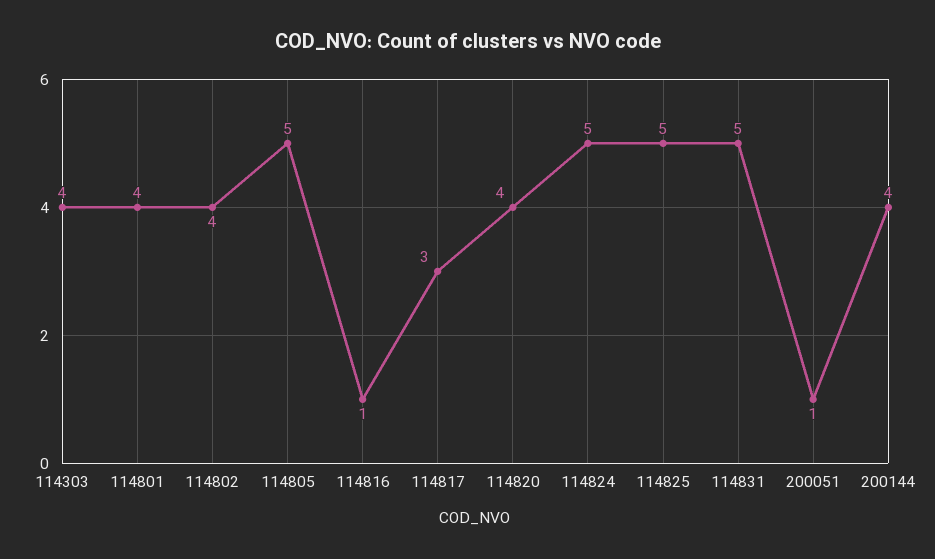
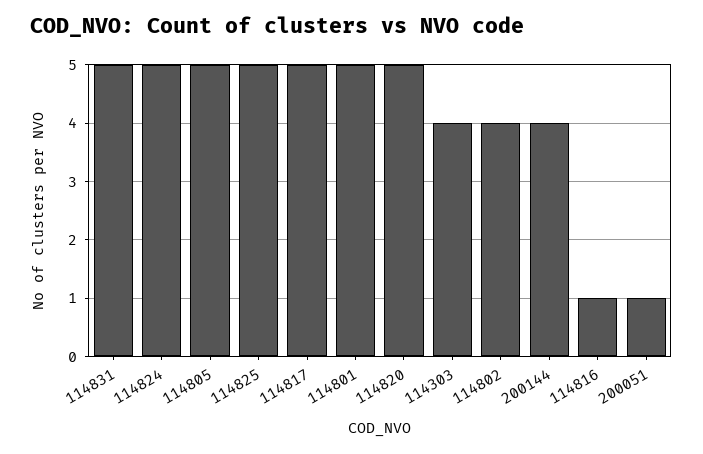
114801: 4 -> 5
114817: 3 -> 5
114820: 4 -> 5

